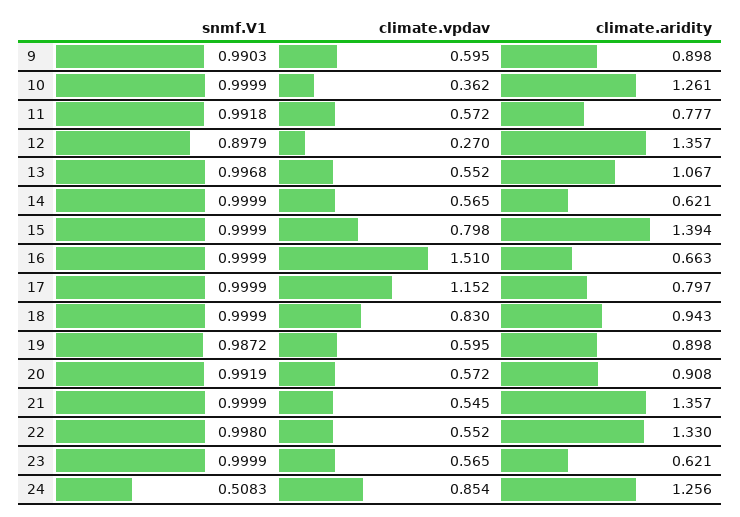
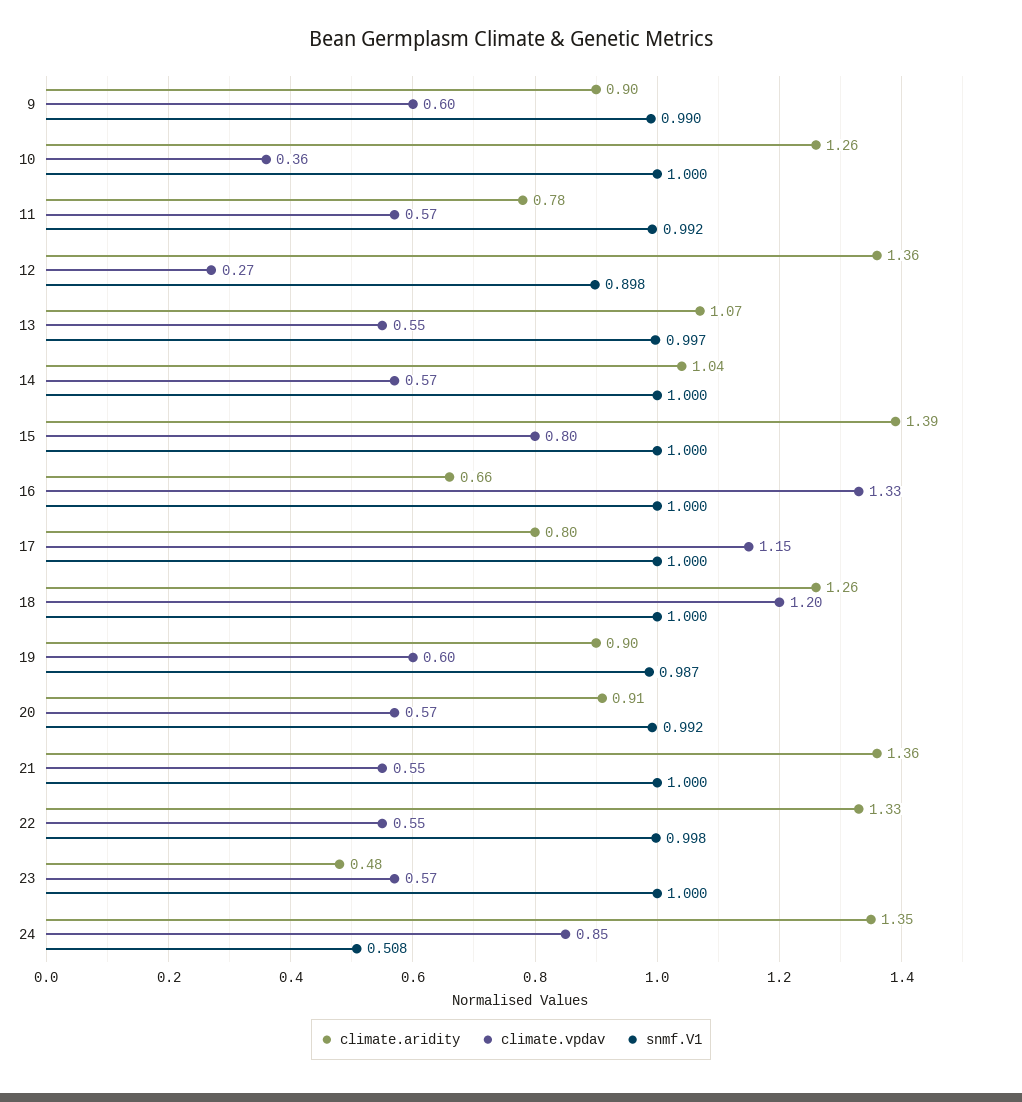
climate.aridity, 14: 0.621 -> 1.04
climate.vpdav, 16: 1.51 -> 1.33
climate.vpdav, 18: 0.83 -> 1.2
climate.aridity, 18: 0.943 -> 1.26
climate.aridity, 23: 0.621 -> 0.48
climate.aridity, 24: 1.256 -> 1.35

